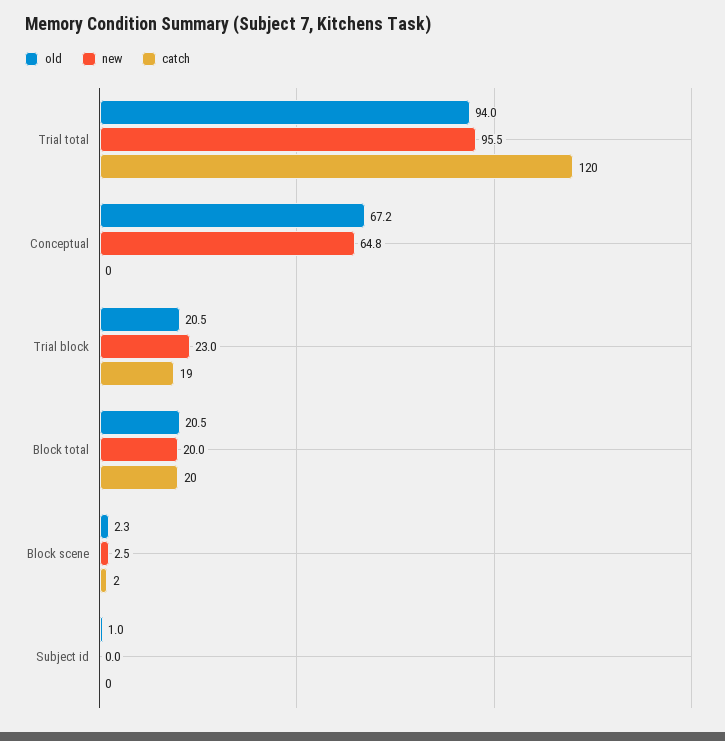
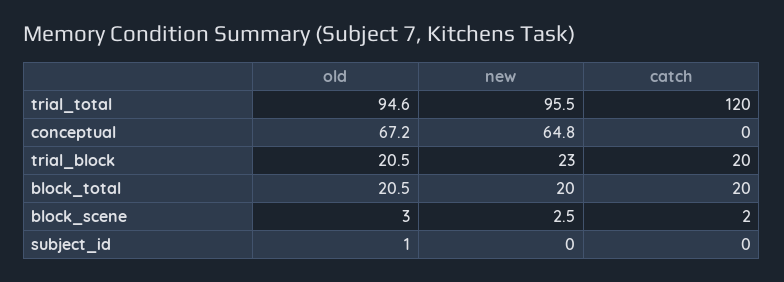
old, Trial total: 94 -> 94.6
catch, Trial block: 19 -> 20
old, Block scene: 2.3 -> 3

